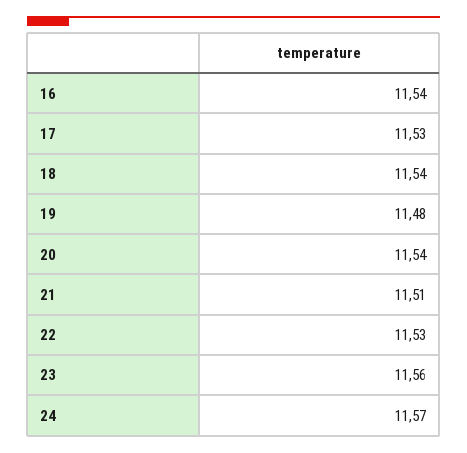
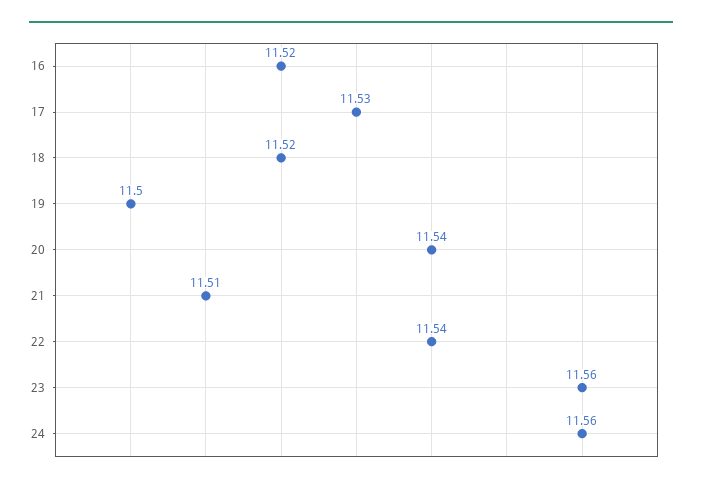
16: 11.54 -> 11.52
18: 11.54 -> 11.52
19: 11.48 -> 11.5
22: 11.53 -> 11.54
24: 11.57 -> 11.56

